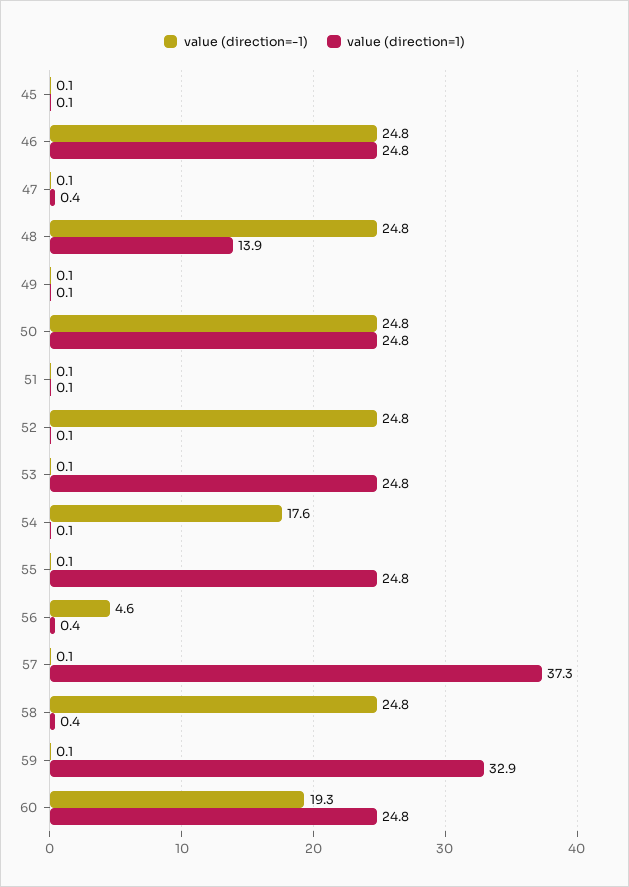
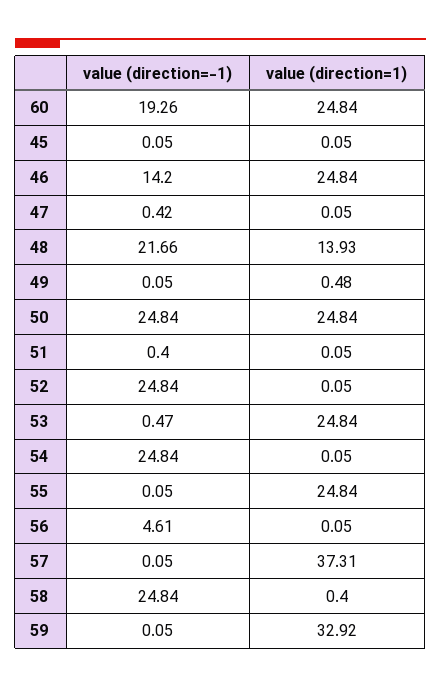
value (direction=-1), 46: 24.8 -> 14.2
value (direction=-1), 47: 0.1 -> 0.42
value (direction=1), 47: 0.4 -> 0.05
value (direction=-1), 48: 24.8 -> 21.66
value (direction=1), 49: 0.1 -> 0.48
value (direction=-1), 51: 0.1 -> 0.4
value (direction=-1), 53: 0.1 -> 0.47
value (direction=-1), 54: 17.6 -> 24.84
value (direction=1), 56: 0.4 -> 0.05

